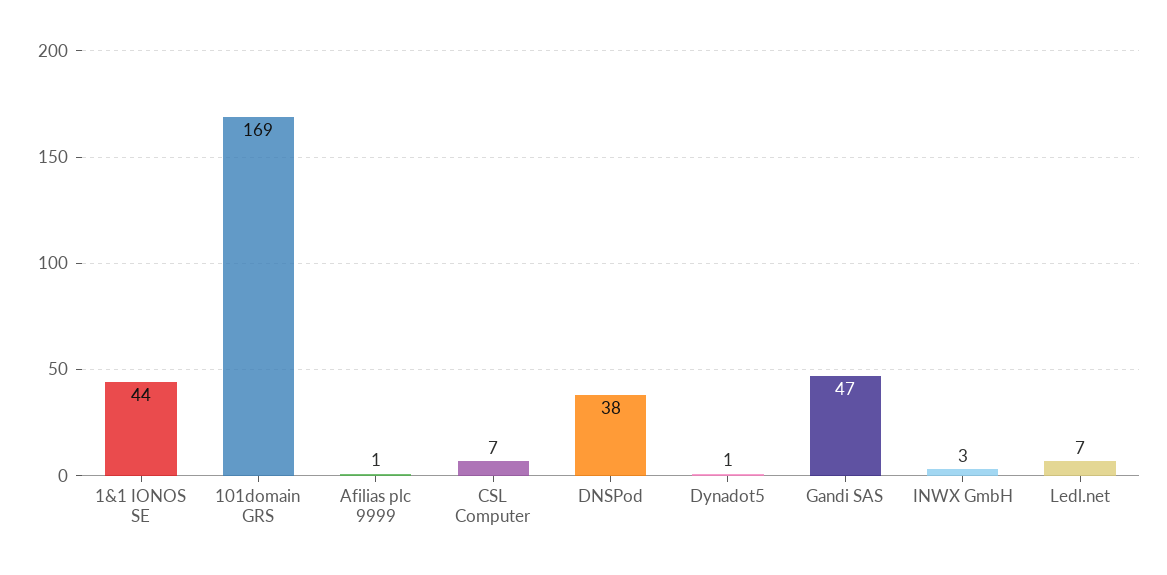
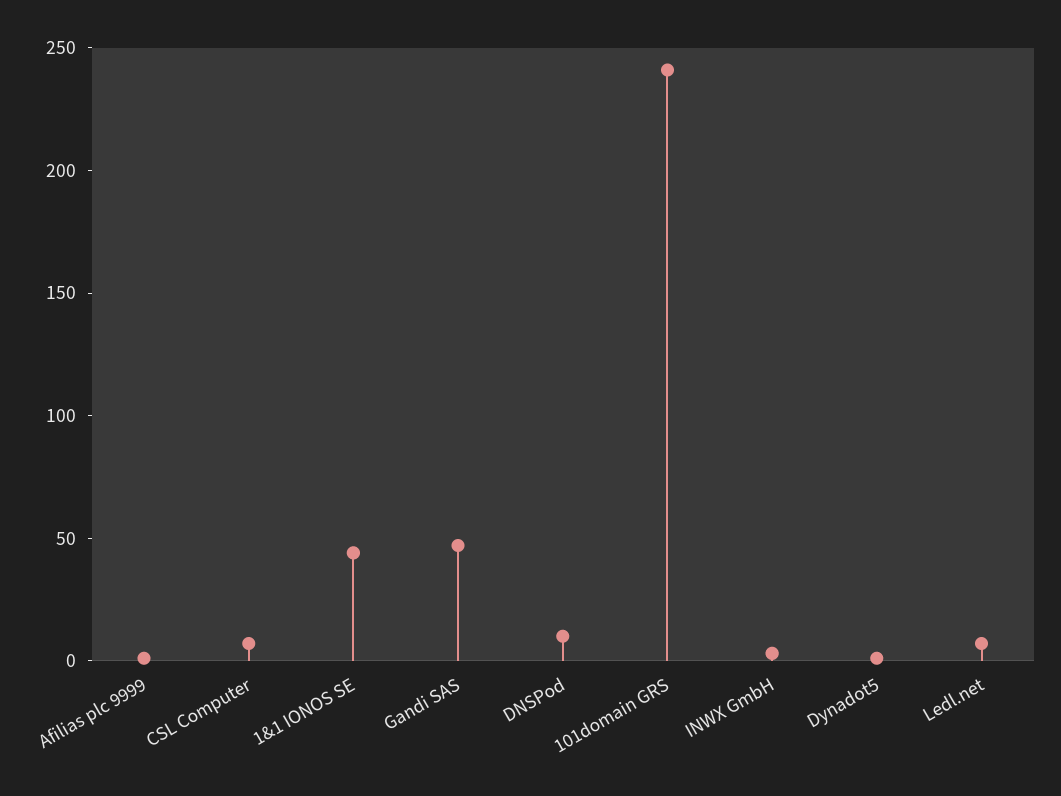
101domain GRS: 169 -> 240
DNSPod: 38 -> 10

